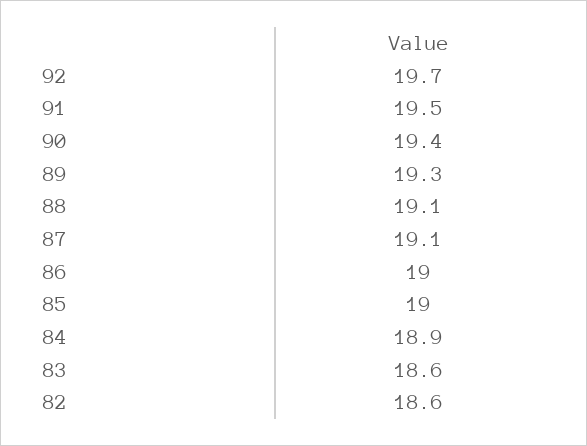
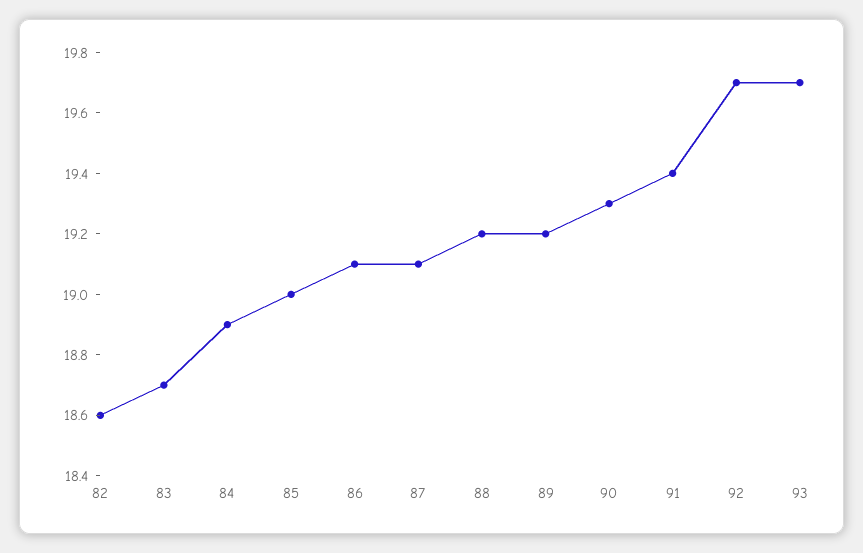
91: 19.5 -> 19.4
90: 19.4 -> 19.3
89: 19.3 -> 19.2
88: 19.1 -> 19.2
86: 19 -> 19.1
83: 18.6 -> 18.7
93: none -> 19.7

